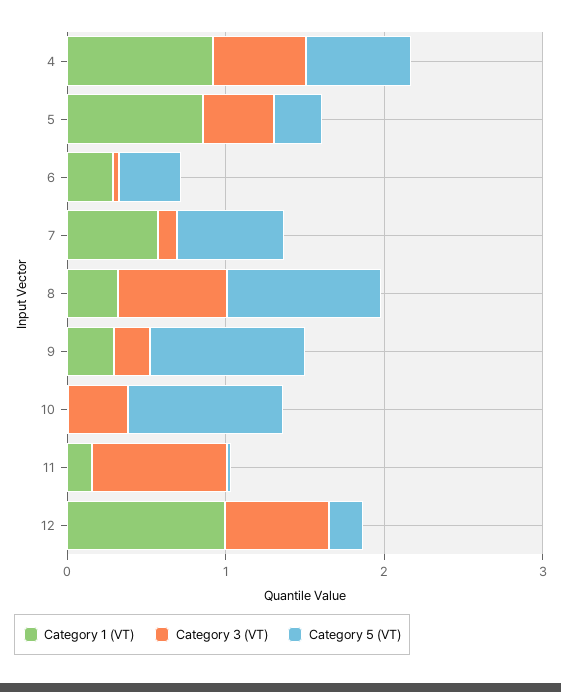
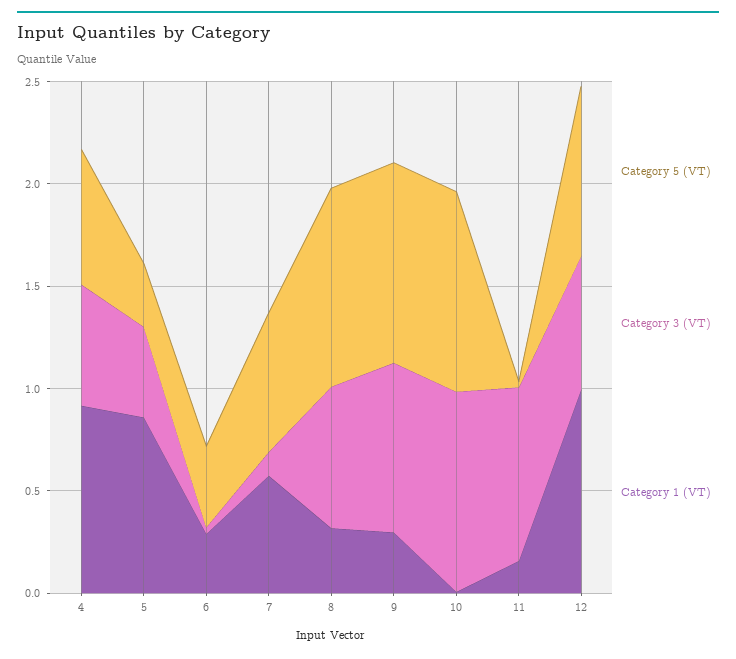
Category 3 (VT), 9: 0.2 -> 0.8
Category 3 (VT), 10: 0.4 -> 1
Category 5 (VT), 12: 0.2 -> 0.8

